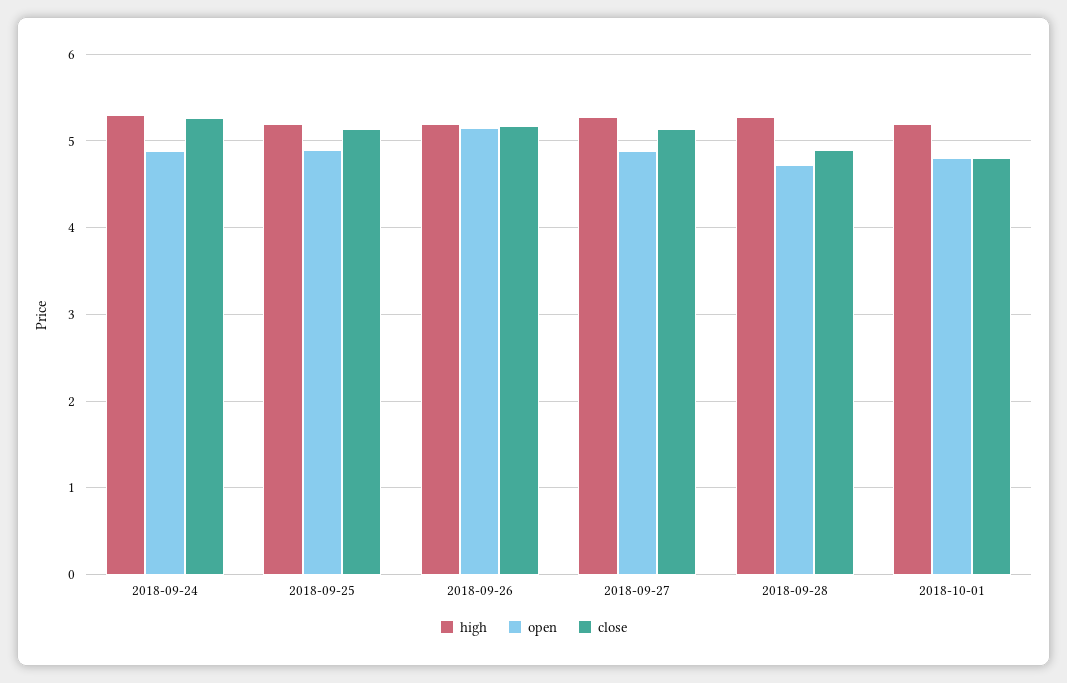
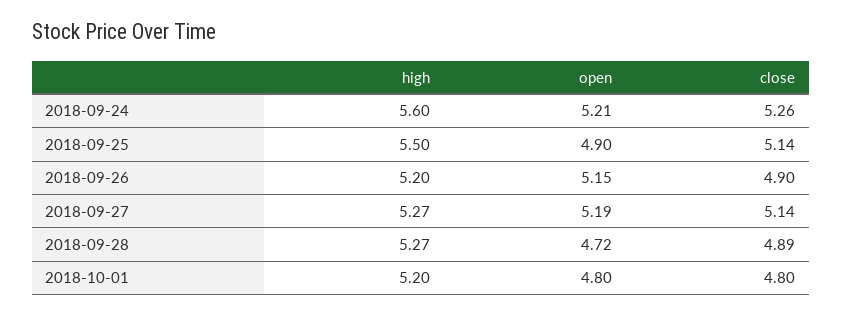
high, 2018-09-24: 5.3 -> 5.6
open, 2018-09-24: 4.9 -> 5.21
high, 2018-09-25: 5.2 -> 5.5
close, 2018-09-26: 5.2 -> 4.9
open, 2018-09-27: 4.9 -> 5.19

